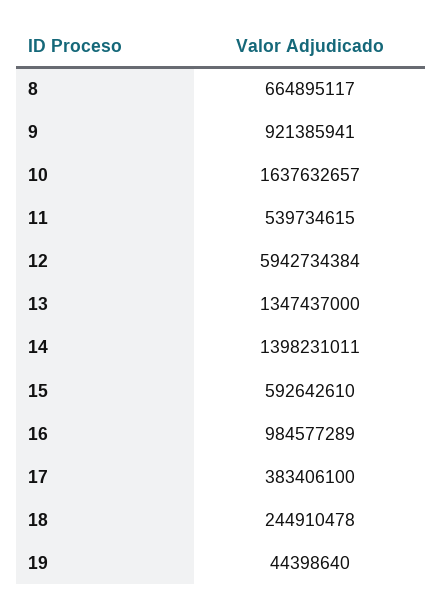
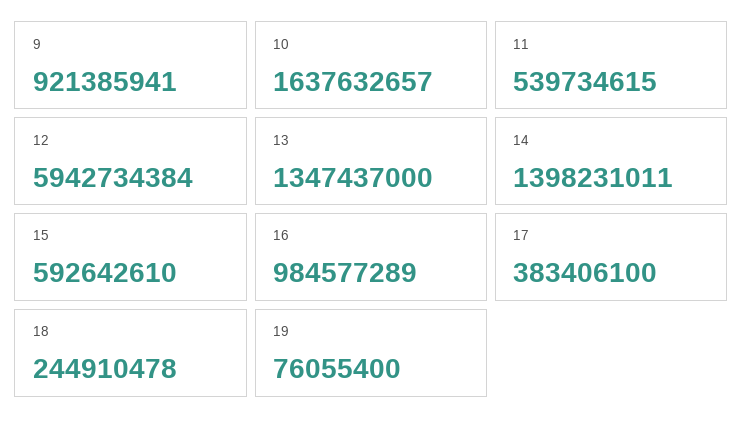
8: 664895117 -> none
19: 44398640 -> 76055400

